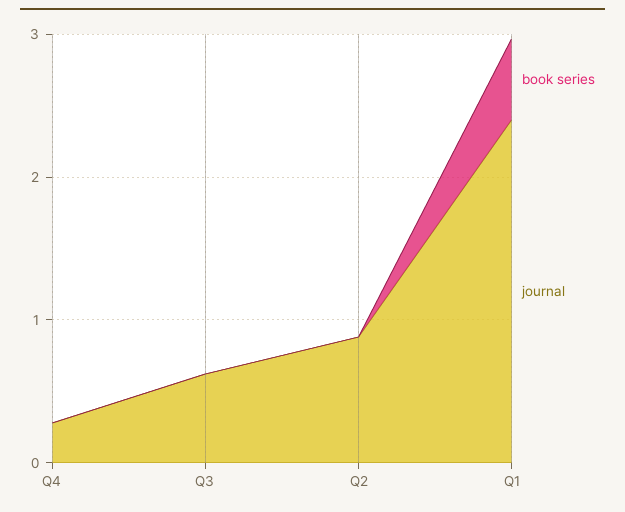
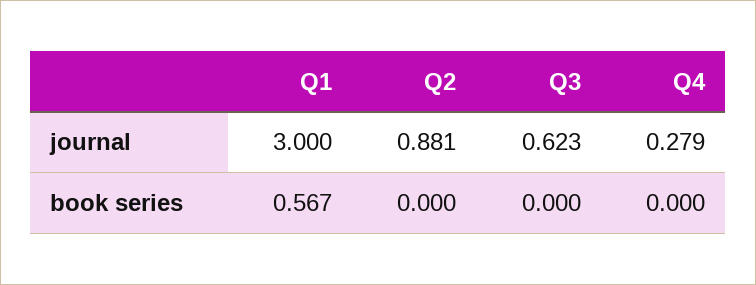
journal, Q1: 2.4 -> 3

